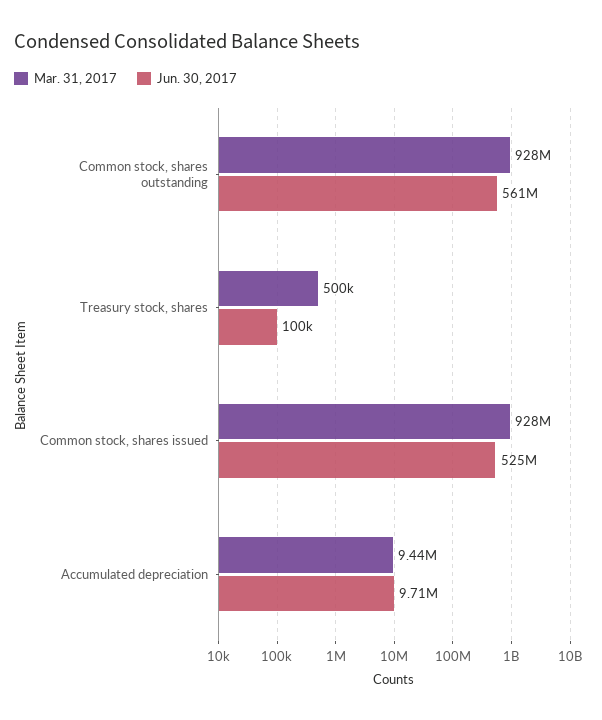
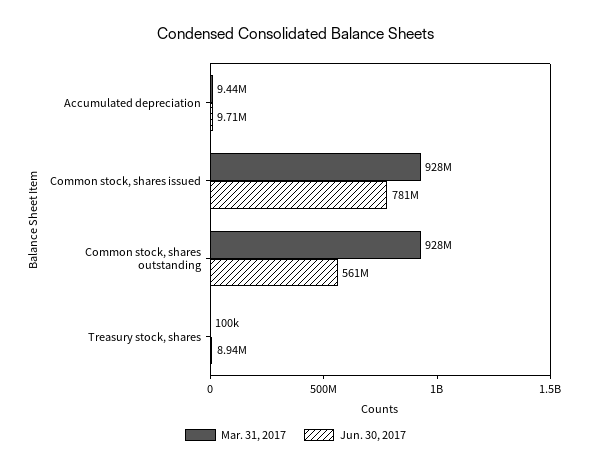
Mar. 31, 2017, Treasury stock, shares: 500000 -> 100000
Jun. 30, 2017, Treasury stock, shares: 100000 -> 8940000
Jun. 30, 2017, Common stock, shares issued: 525000000 -> 781000000

